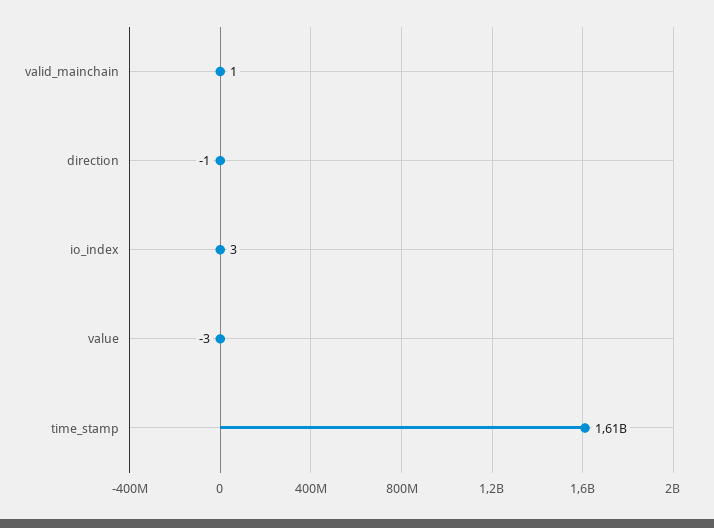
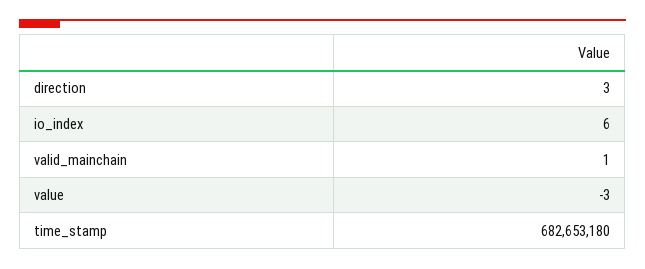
direction: -1 -> 3
io_index: 3 -> 6
time_stamp: 1610000000 -> 682653180

